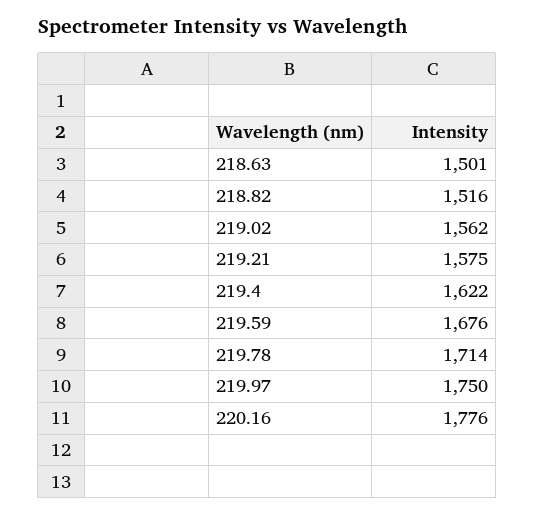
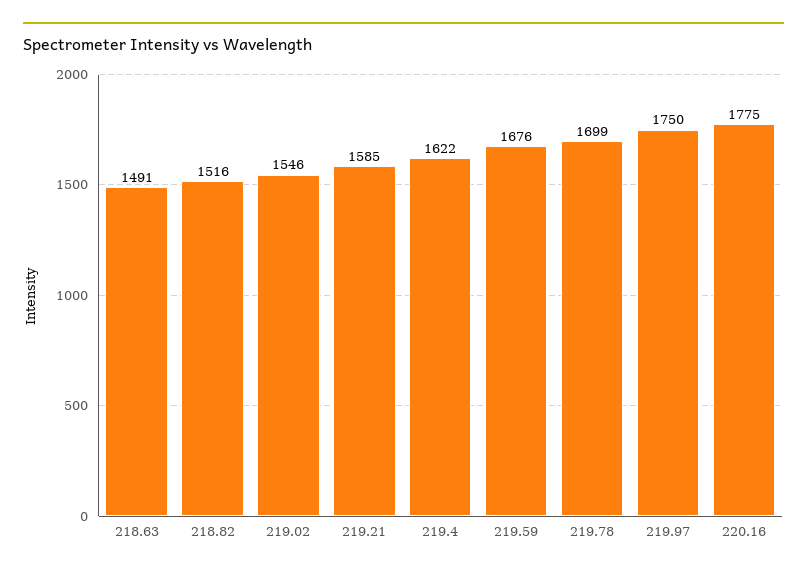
218.63: 1501 -> 1491
219.02: 1562 -> 1546
219.21: 1575 -> 1585
219.78: 1714 -> 1699
220.16: 1776 -> 1775

